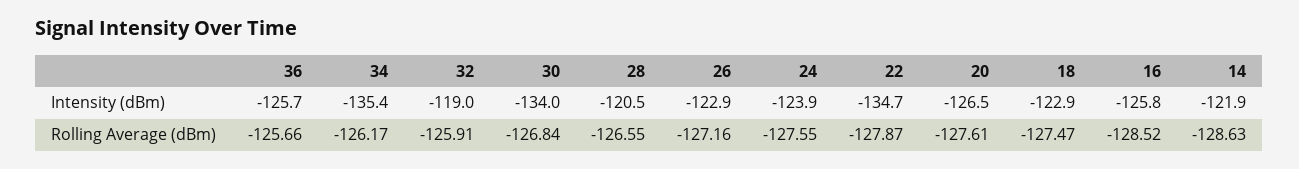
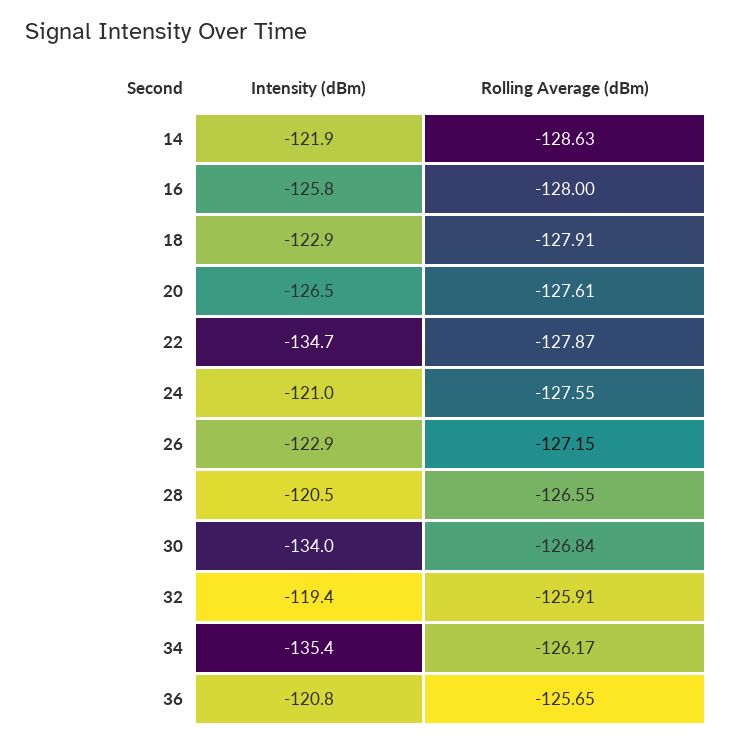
36, Intensity (dBm): -125.7 -> -120.8
32, Intensity (dBm): -119 -> -119.4
24, Intensity (dBm): -123.9 -> -121
36, Rolling Average (dBm): -125.66 -> -125.65
26, Rolling Average (dBm): -127.16 -> -127.15
18, Rolling Average (dBm): -127.47 -> -127.91
16, Rolling Average (dBm): -128.52 -> -128

